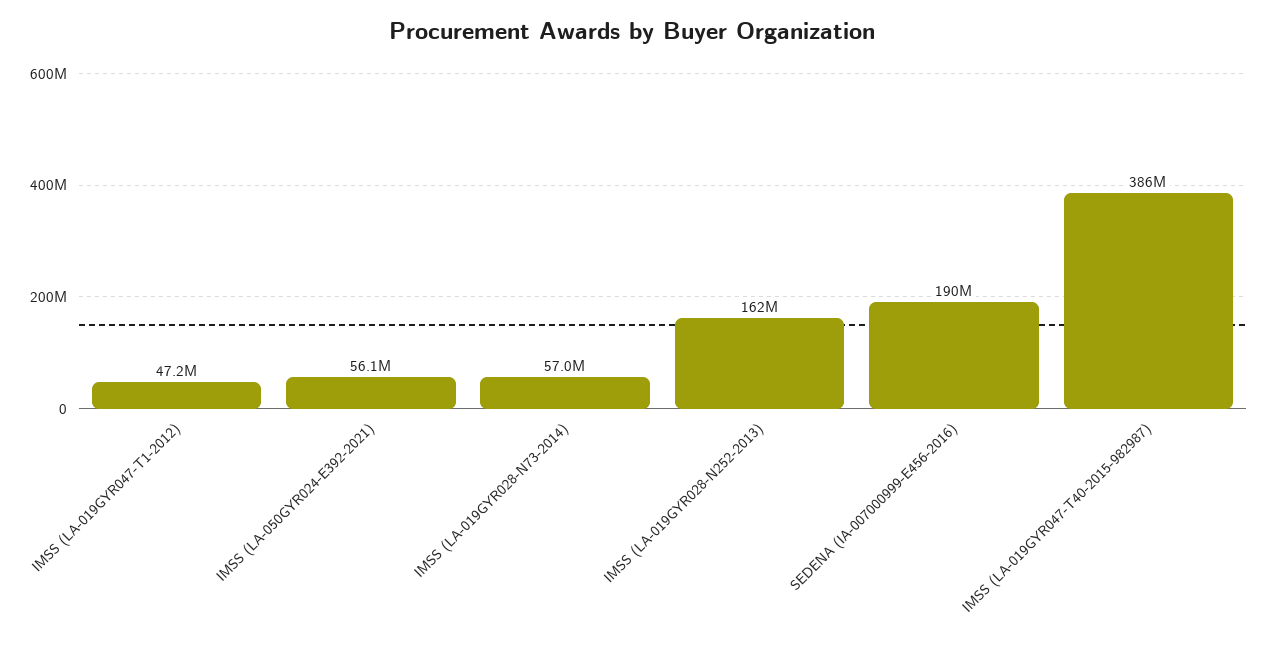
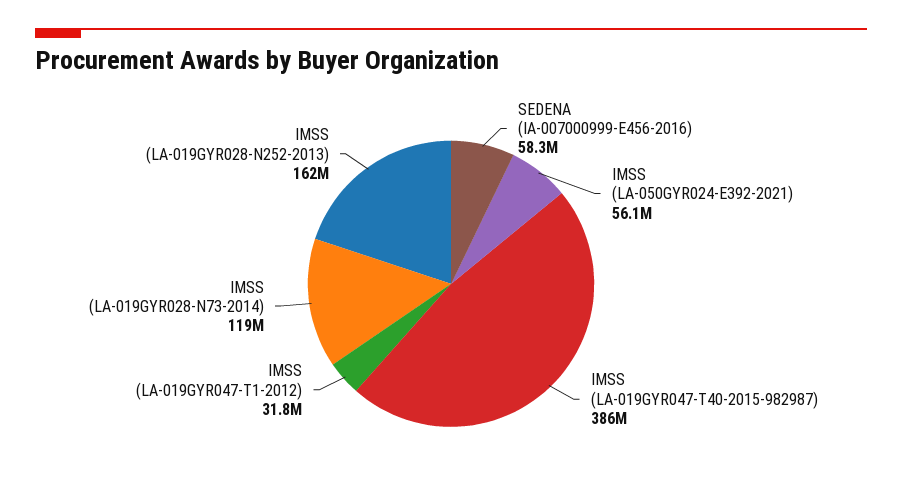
IMSS (LA-019GYR047-T1-2012): 47200000 -> 31800000
IMSS (LA-019GYR028-N73-2014): 57000000 -> 119000000
SEDENA (IA-007000999-E456-2016): 190000000 -> 58300000

